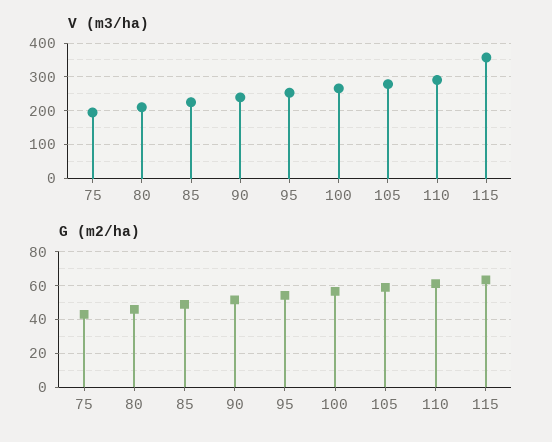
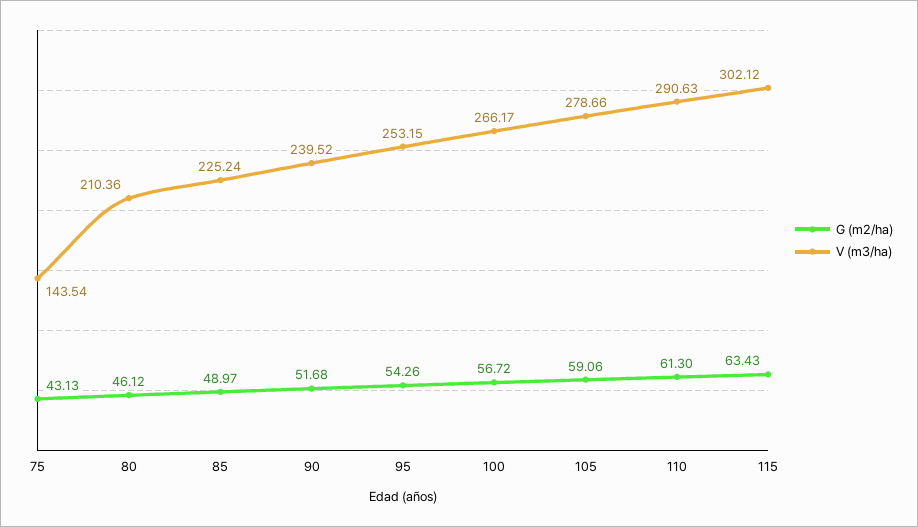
V (m3/ha), 75: 200 -> 143.54
V (m3/ha), 115: 360 -> 302.12

